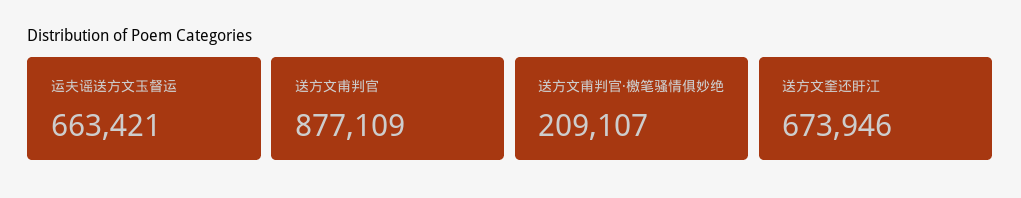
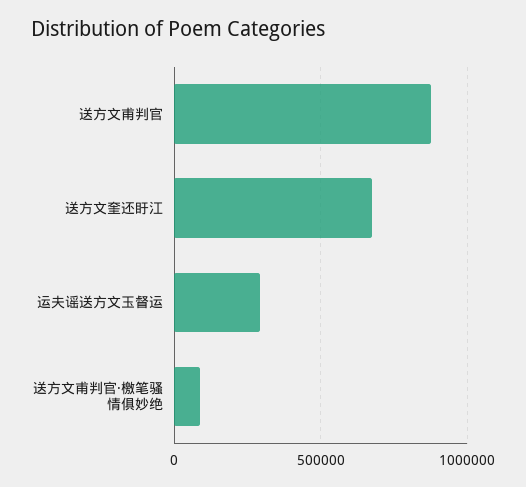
运夫谣送方文玉督运: 663421 -> 300000
送方文甫判官·檄笔骚情俱妙绝: 209107 -> 100000

